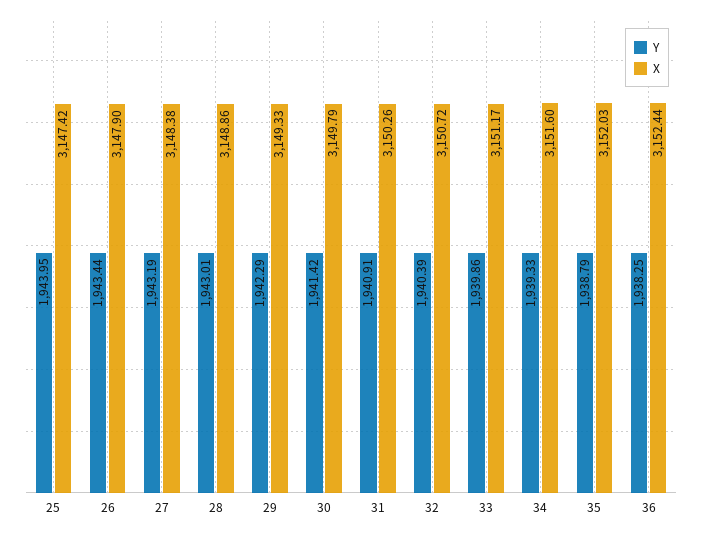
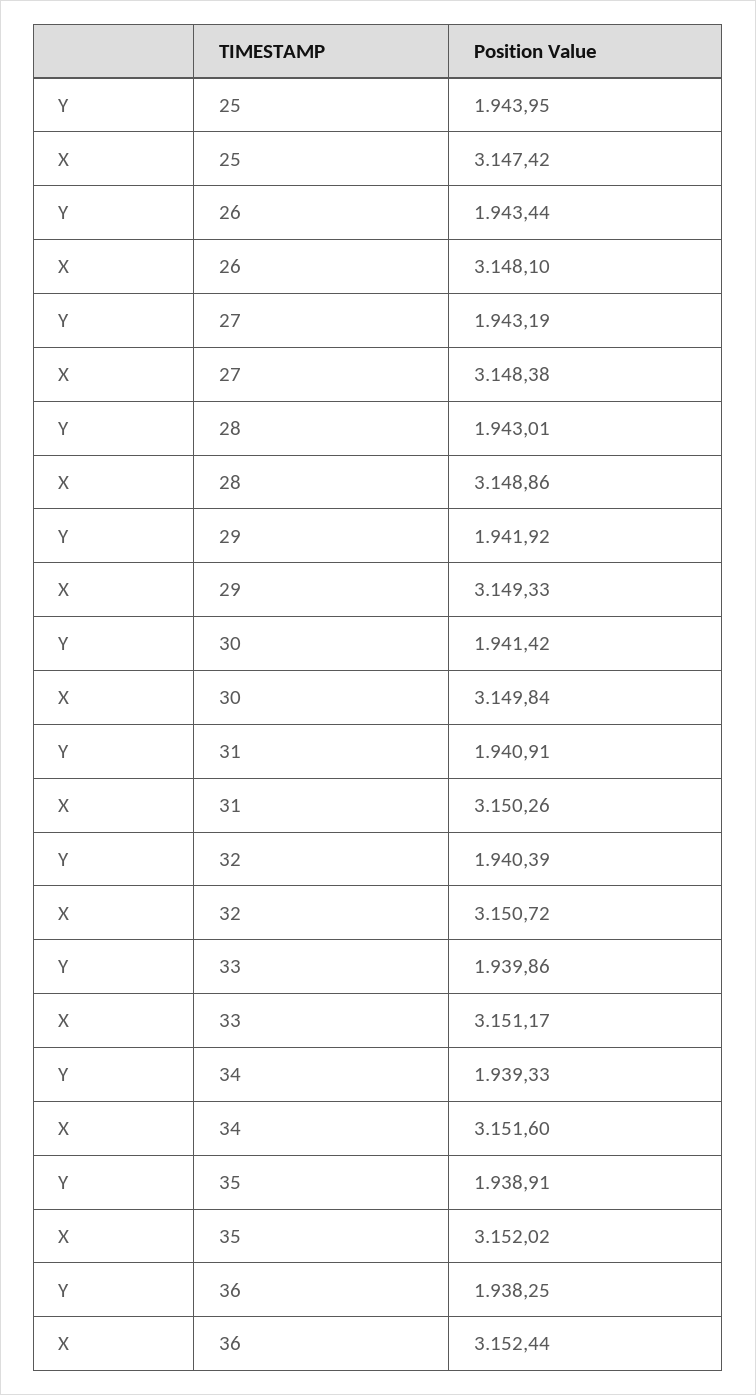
X, 26: 3147.9 -> 3148.1
Y, 29: 1942.29 -> 1941.92
X, 30: 3149.79 -> 3149.84
Y, 35: 1938.79 -> 1938.91
X, 35: 3152.03 -> 3152.02

